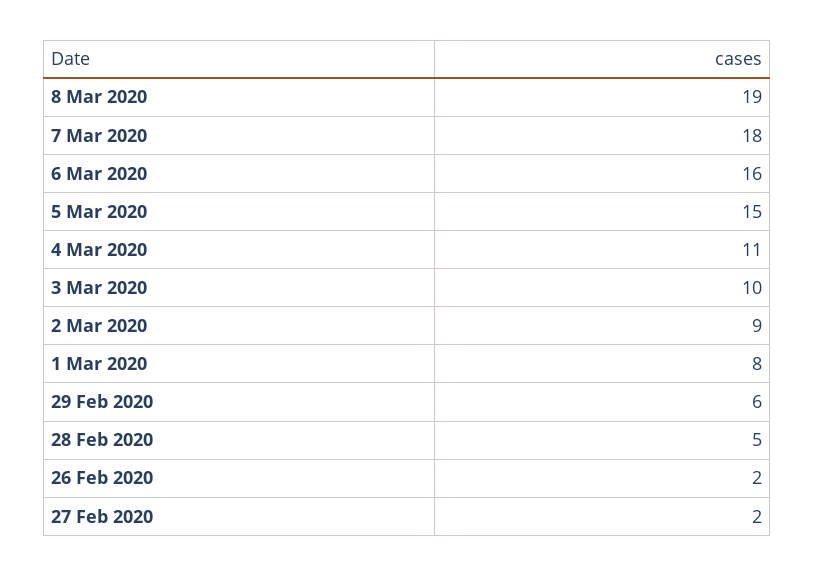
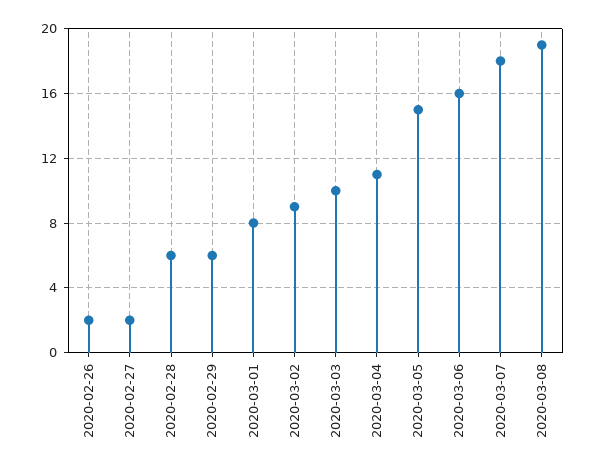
28 Feb 2020: 5 -> 6

